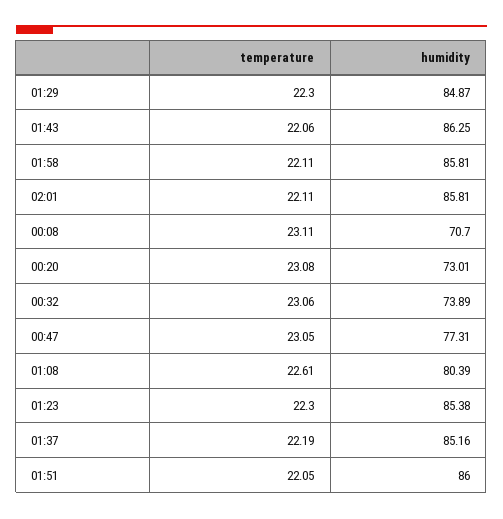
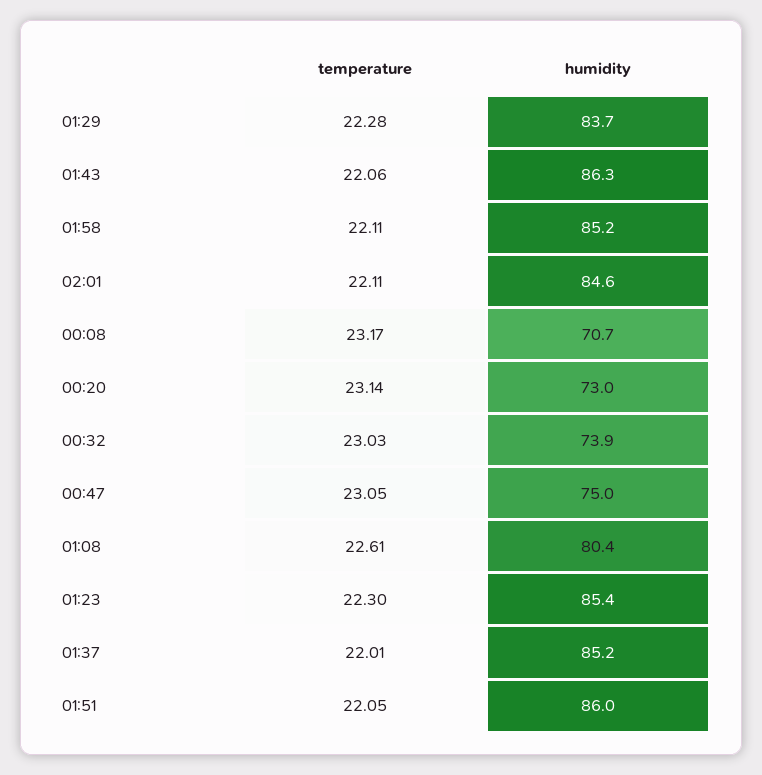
temperature, 01:29: 22.3 -> 22.28
humidity, 01:29: 84.87 -> 83.7
humidity, 01:58: 85.81 -> 85.2
humidity, 02:01: 85.81 -> 84.6
temperature, 00:08: 23.11 -> 23.17
temperature, 00:20: 23.08 -> 23.14
temperature, 00:32: 23.06 -> 23.03
humidity, 00:47: 77.31 -> 75
temperature, 01:37: 22.19 -> 22.01

